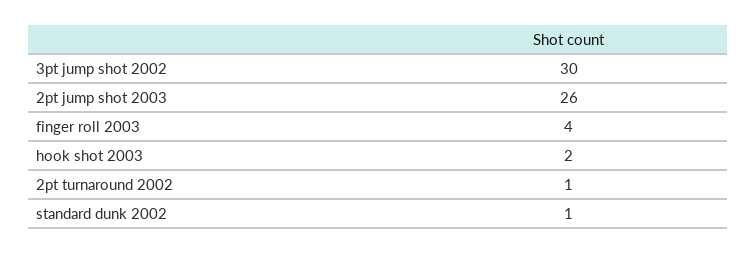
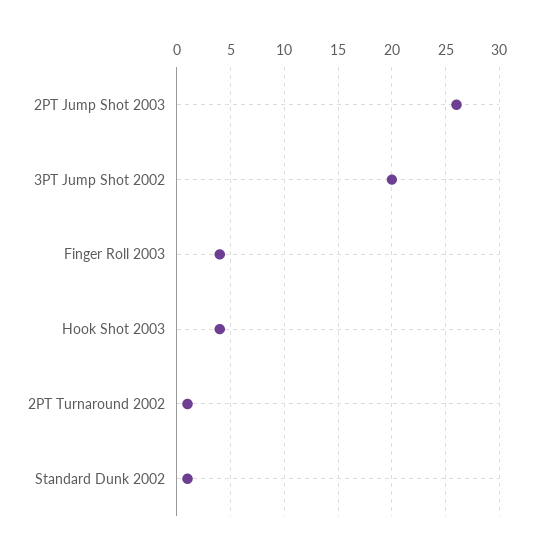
3pt jump shot 2002: 30 -> 20
hook shot 2003: 2 -> 4

